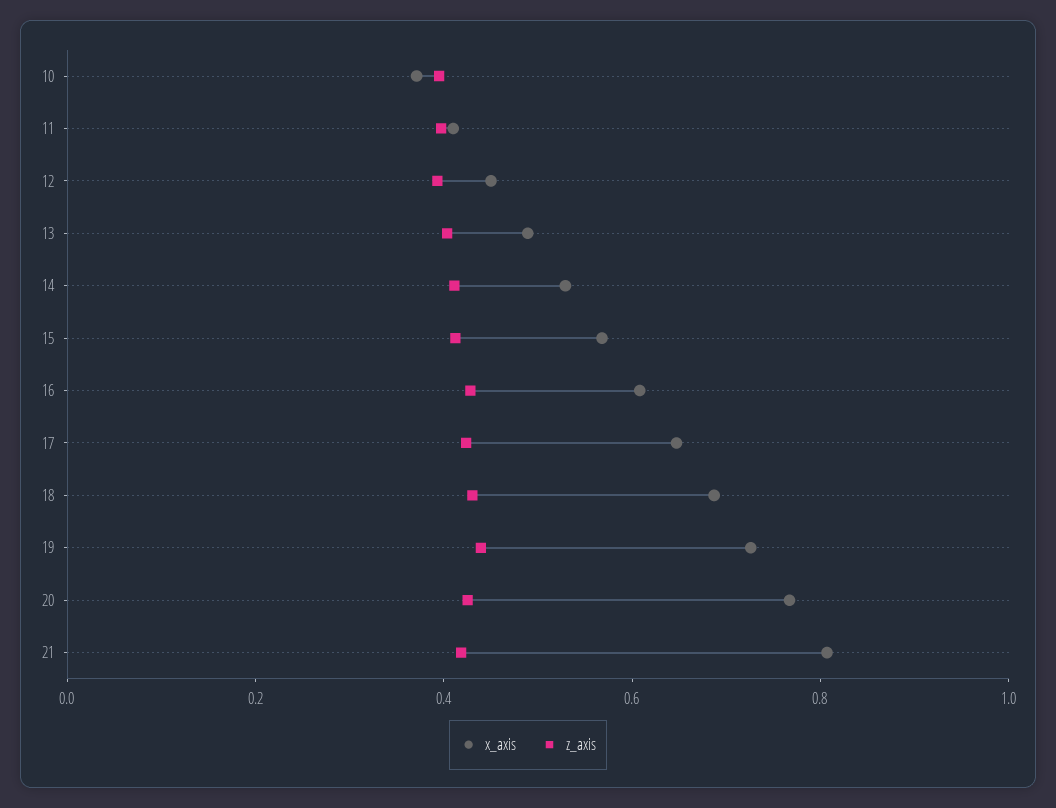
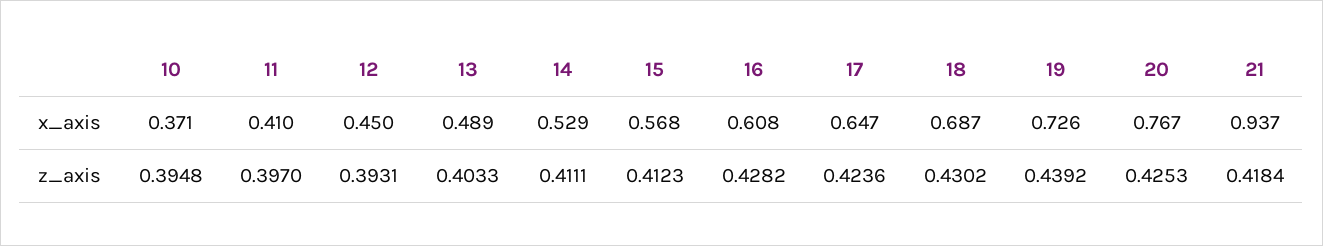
x_axis, 21: 0.8 -> 0.937

